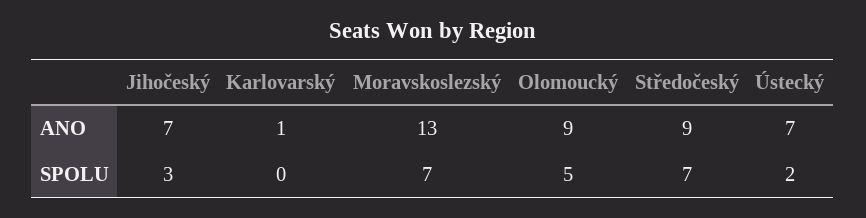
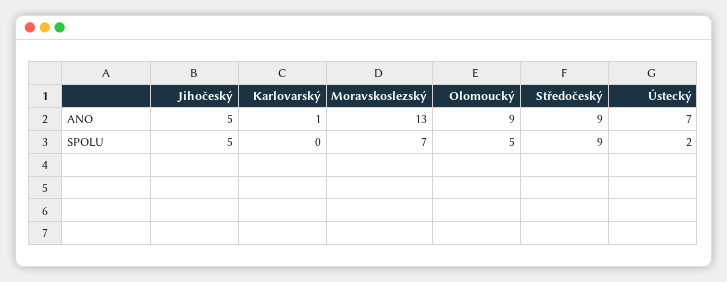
Jihočeský, ANO: 7 -> 5
Jihočeský, SPOLU: 3 -> 5
Středočeský, SPOLU: 7 -> 9

